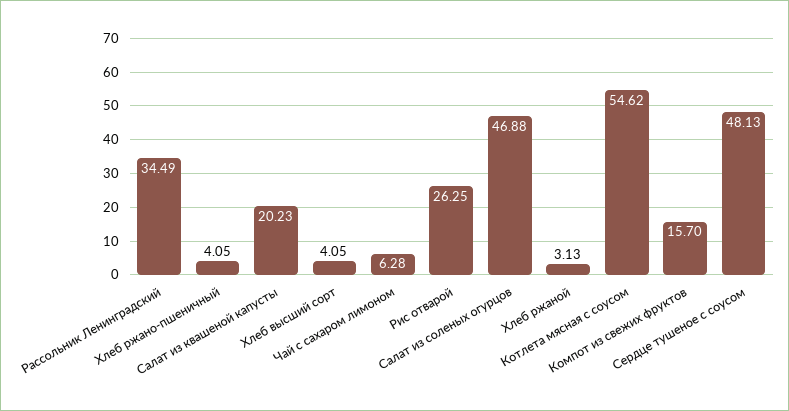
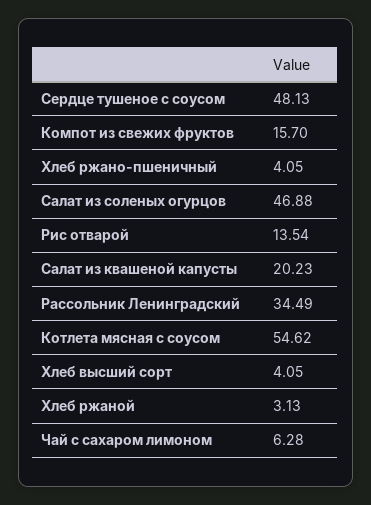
Рис отварой: 26.25 -> 13.54

